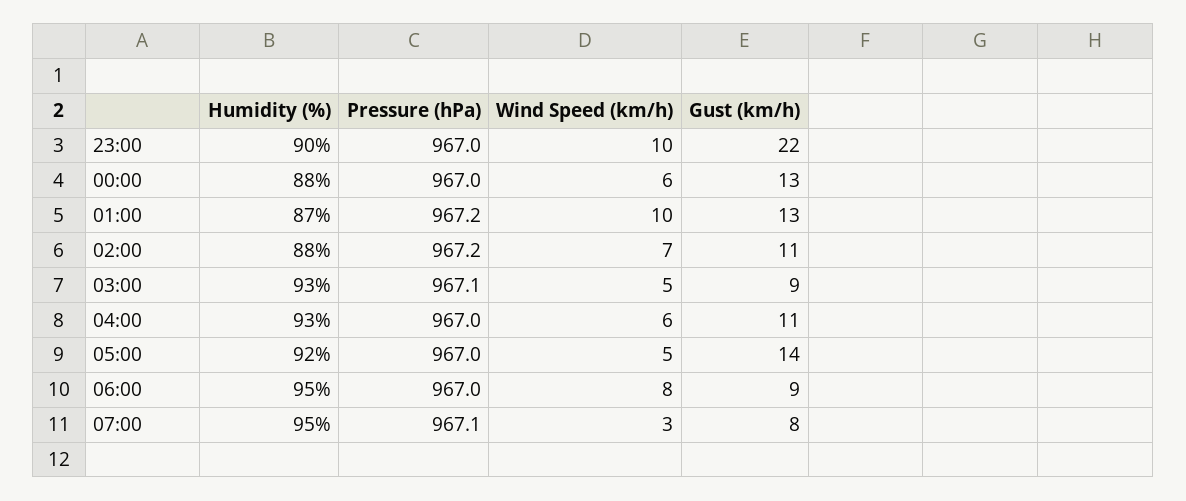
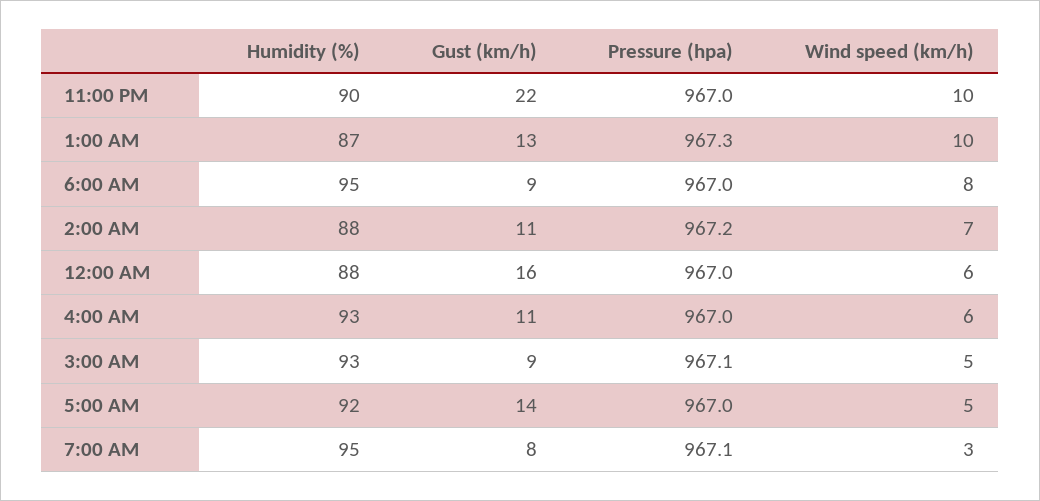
Gust (km/h), 00:00: 13 -> 16
Pressure (hPa), 01:00: 967.2 -> 967.3

